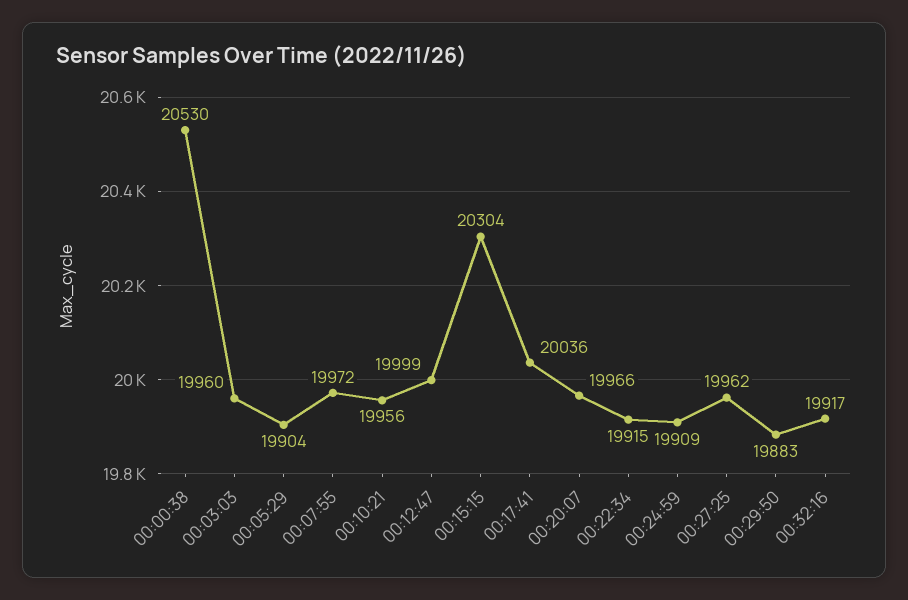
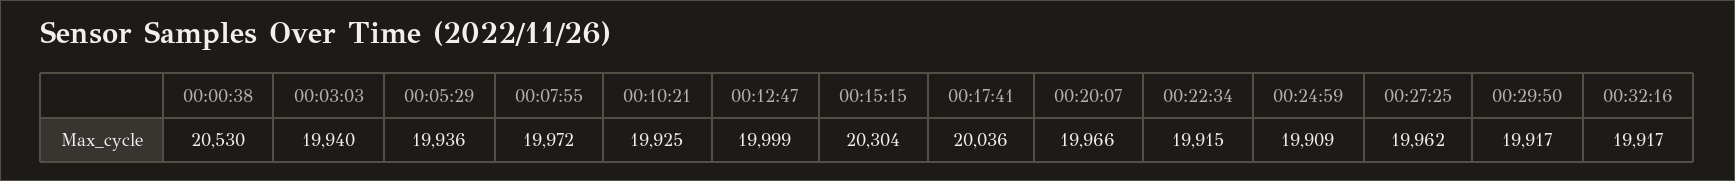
00:03:03: 19960 -> 19940
00:05:29: 19904 -> 19936
00:10:21: 19956 -> 19925
00:29:50: 19883 -> 19917

